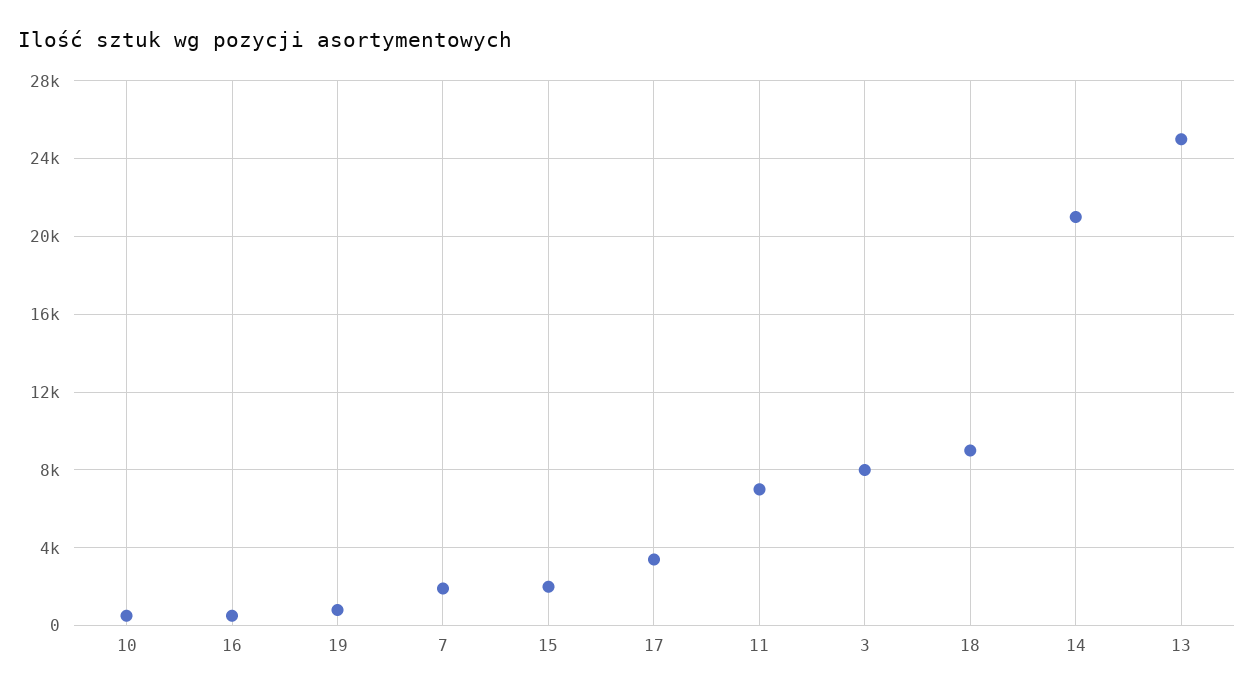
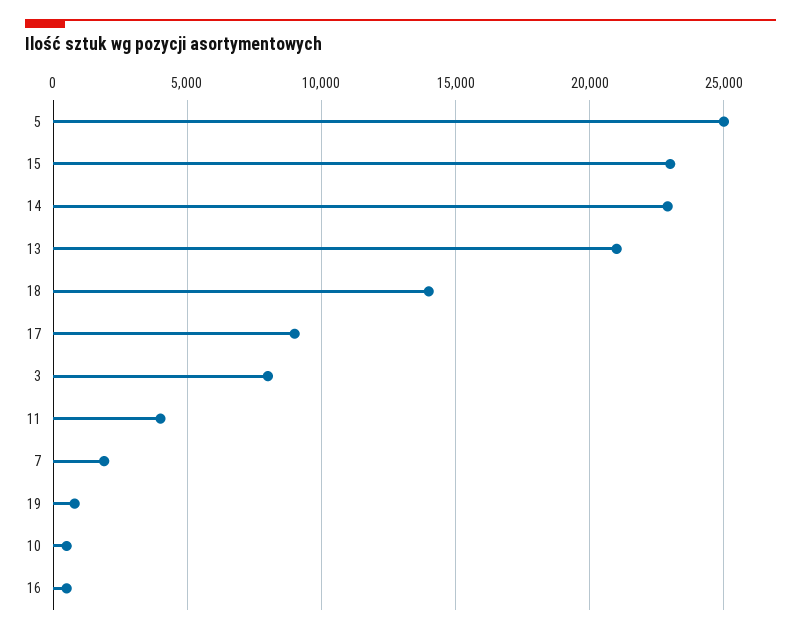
15: 2000 -> 23000
17: 3500 -> 9000
11: 7000 -> 4000
18: 9000 -> 14000
14: 21000 -> 23000
13: 25000 -> 21000
5: none -> 25000

